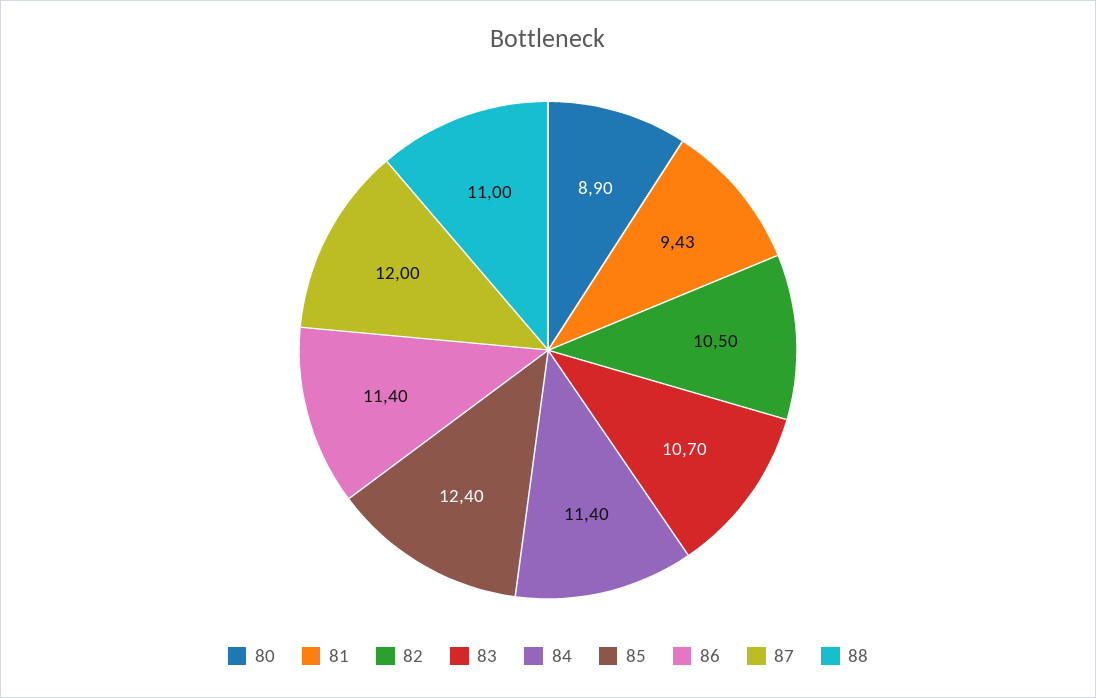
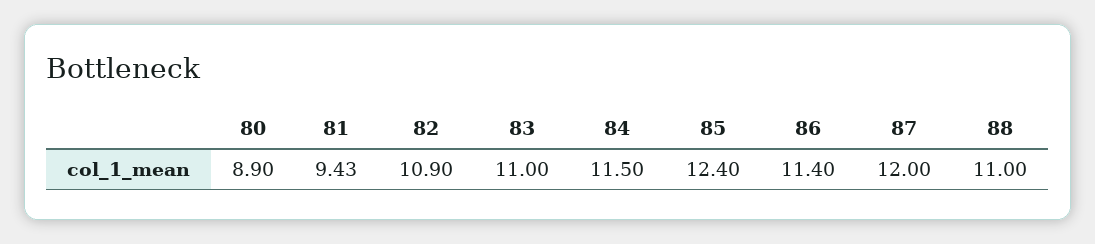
82: 10.5 -> 10.9
83: 10.7 -> 11
84: 11.4 -> 11.5

